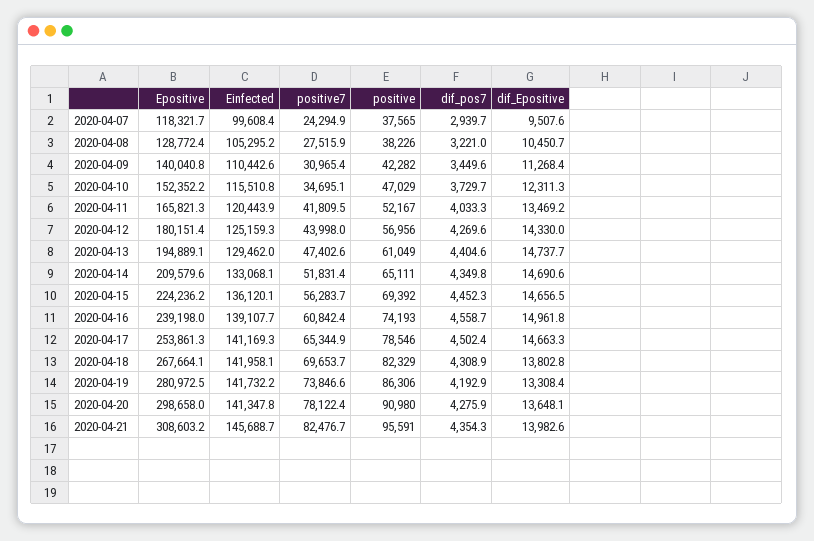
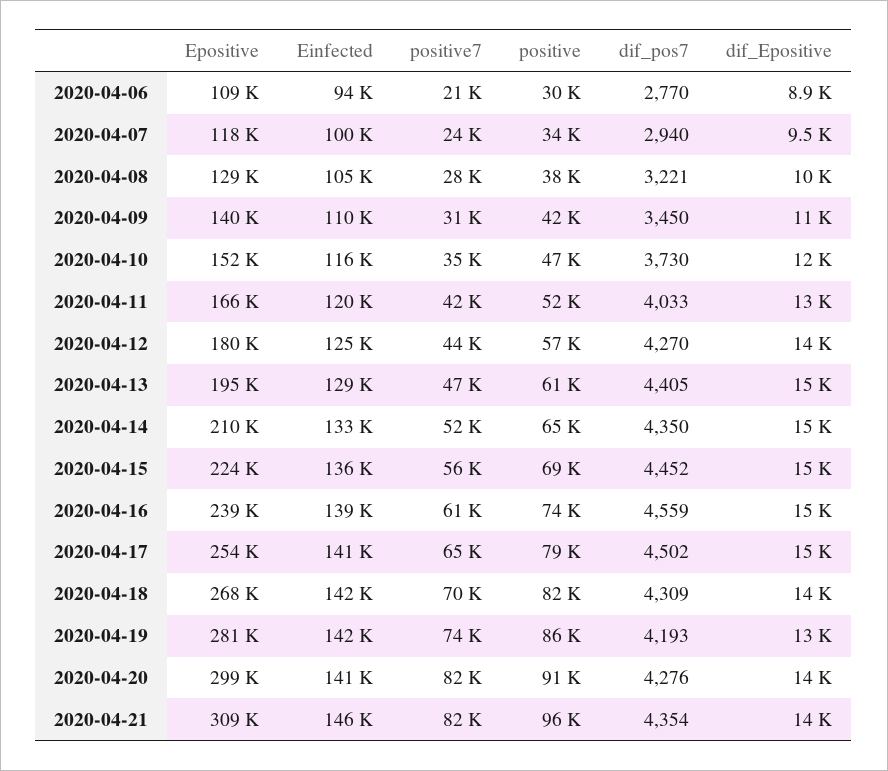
positive, 2020-04-07: 37565 -> 34000
positive7, 2020-04-20: 78122.4 -> 82000
Epositive, 2020-04-06: none -> 109000
Einfected, 2020-04-06: none -> 94000
positive7, 2020-04-06: none -> 21000
positive, 2020-04-06: none -> 30000
dif_pos7, 2020-04-06: none -> 2770
dif_Epositive, 2020-04-06: none -> 8900

